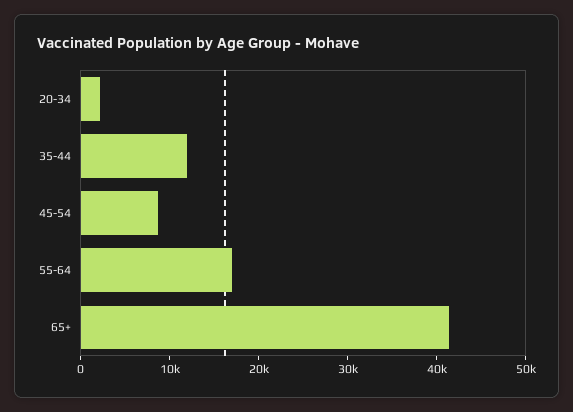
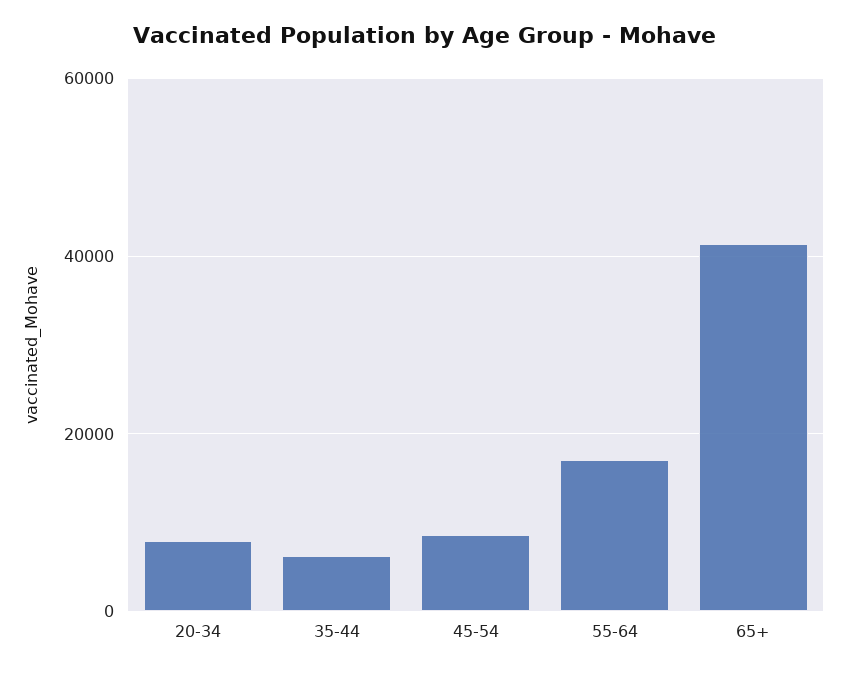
20-34: 2000 -> 8000
35-44: 12000 -> 6000

